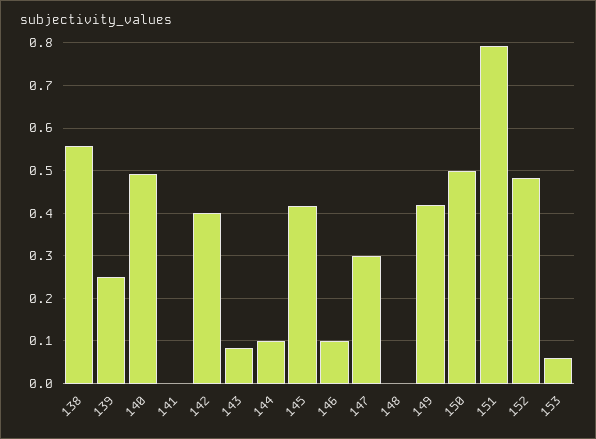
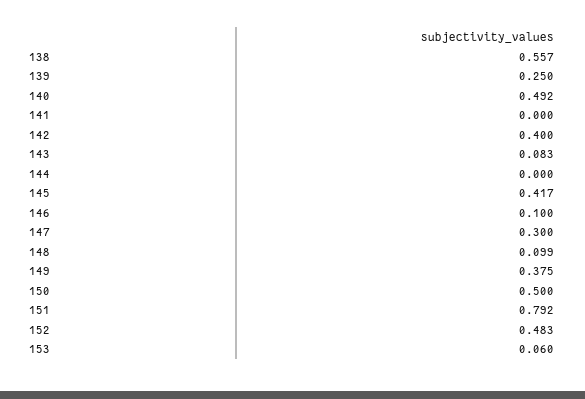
144: 0.1 -> 0
148: 0 -> 0.099
149: 0.42 -> 0.375

